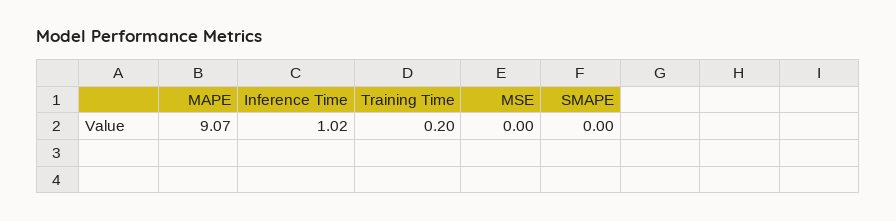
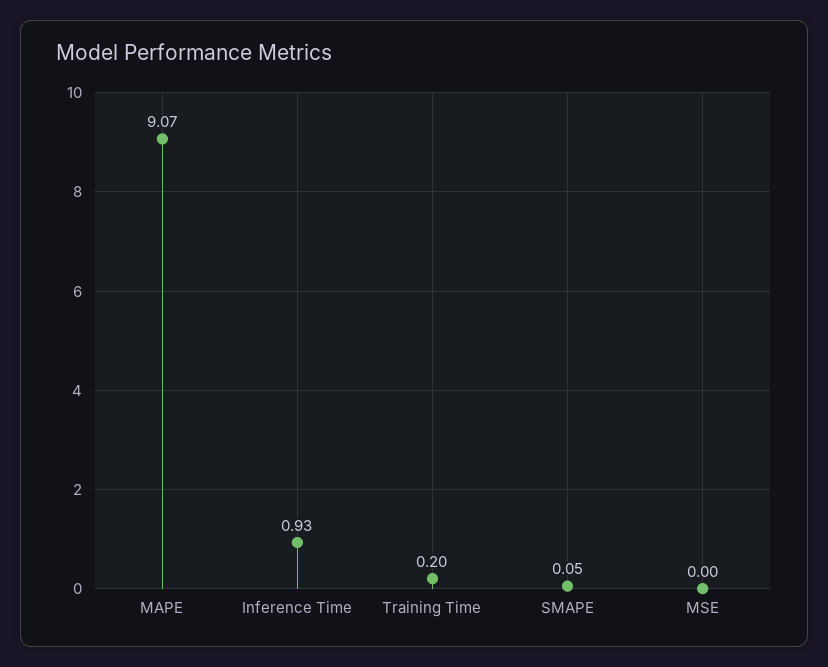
Inference Time: 1.02 -> 0.93
SMAPE: 0 -> 0.05

